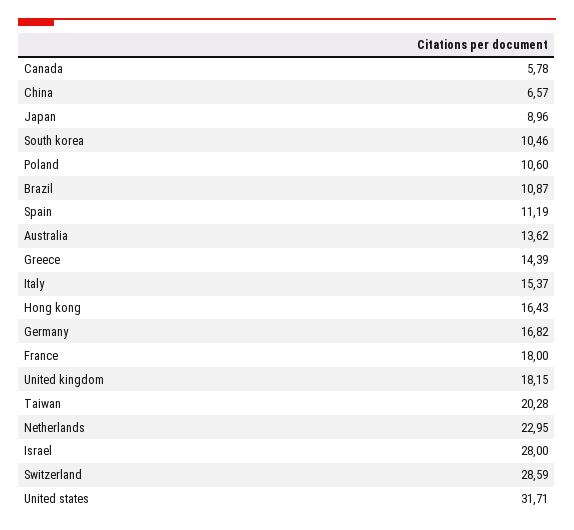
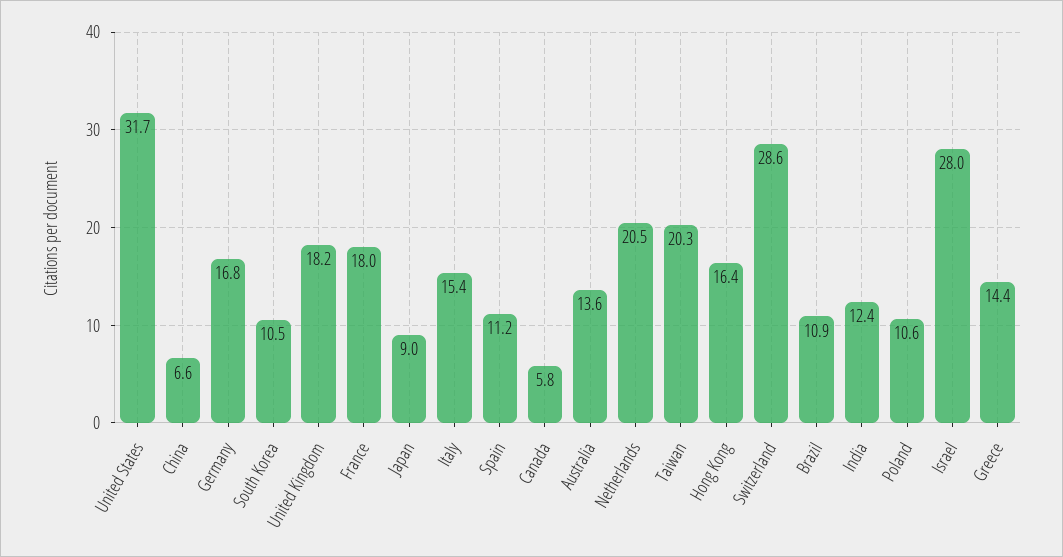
Netherlands: 22.95 -> 20.5
India: none -> 12.4

